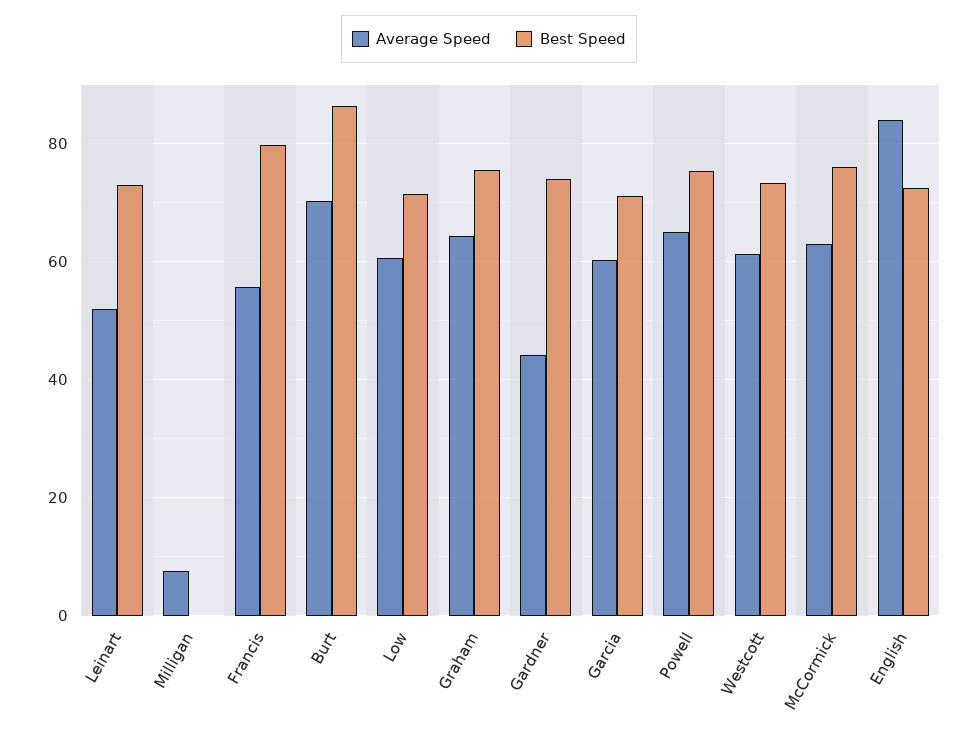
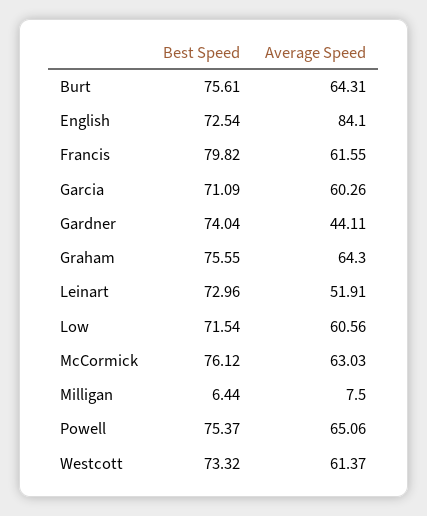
Best Speed, Milligan: 0 -> 6.44
Average Speed, Francis: 56 -> 61.55
Average Speed, Burt: 70 -> 64.31
Best Speed, Burt: 86 -> 75.61

